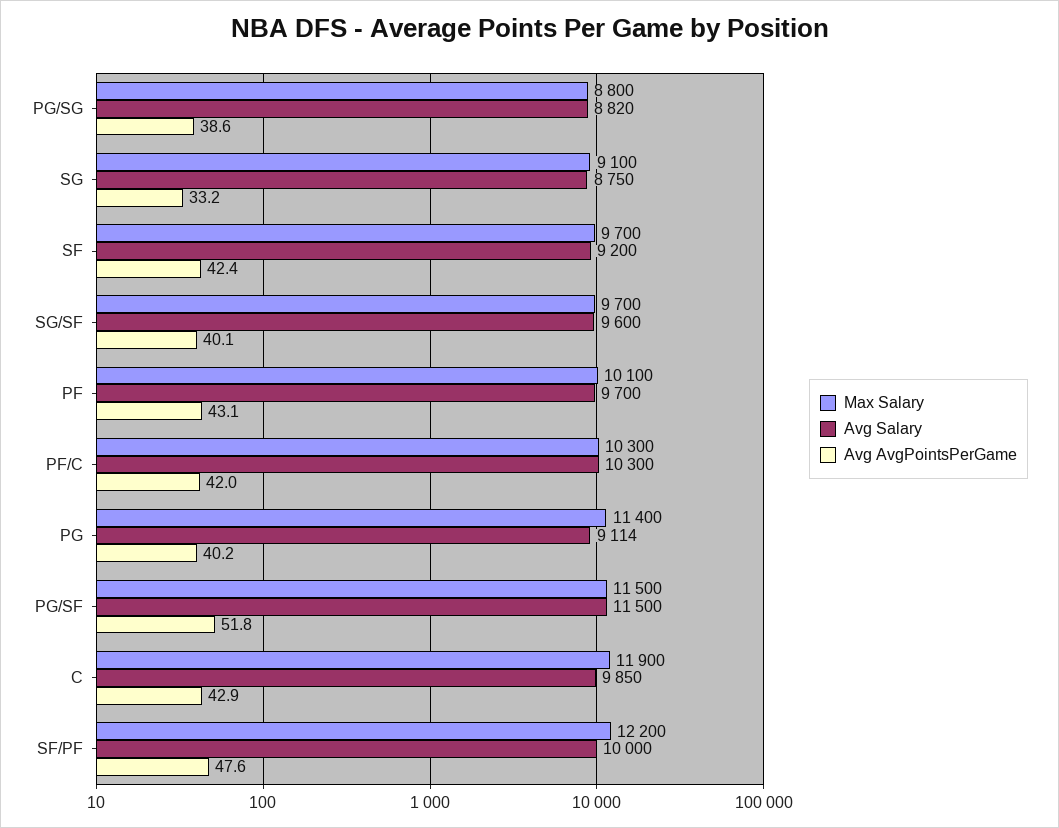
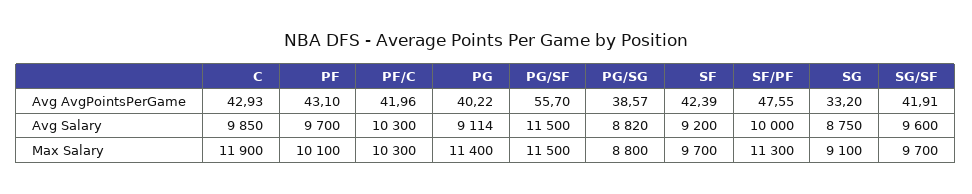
Avg AvgPointsPerGame, SG/SF: 40.1 -> 41.91
Avg AvgPointsPerGame, PG/SF: 51.8 -> 55.7
Max Salary, SF/PF: 12200 -> 11300

